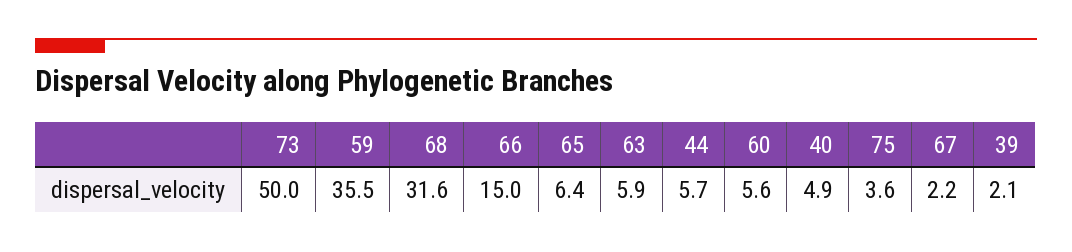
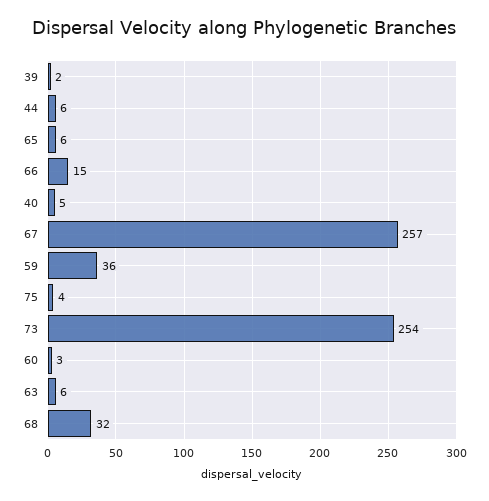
73: 50 -> 254
60: 5.6 -> 3
67: 2.2 -> 257

